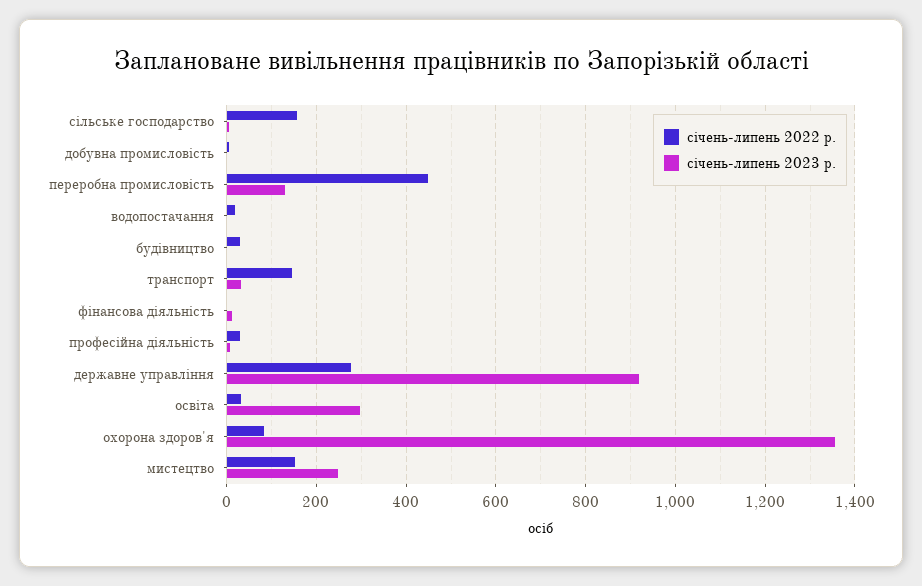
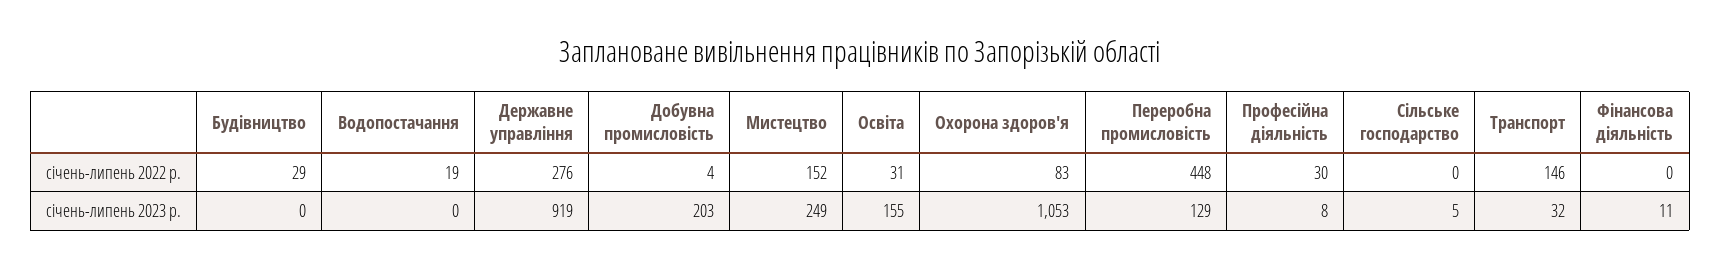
січень-липень 2022 р., сільське господарство: 160 -> 0
січень-липень 2023 р., добувна промисловість: 0 -> 203
січень-липень 2023 р., освіта: 300 -> 155
січень-липень 2023 р., охорона здоров'я: 1360 -> 1053

